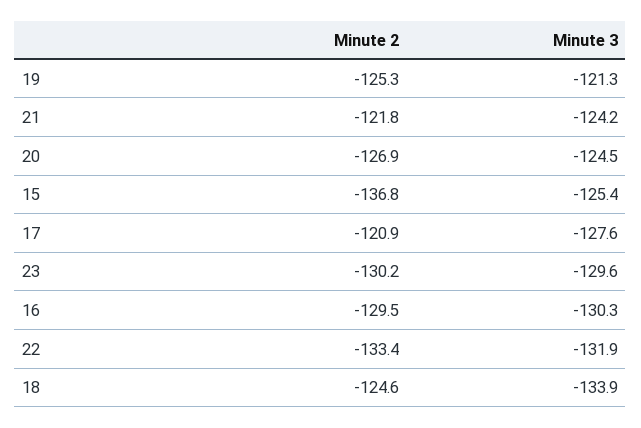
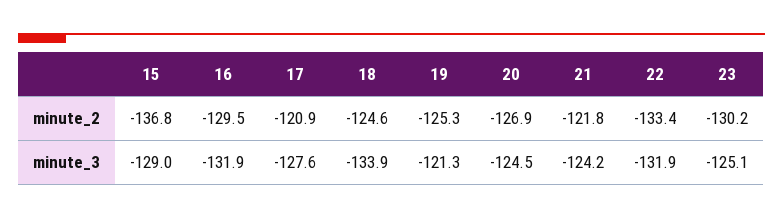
Minute 3, 15: -125.4 -> -129
Minute 3, 23: -129.6 -> -125.1
Minute 3, 16: -130.3 -> -131.9

